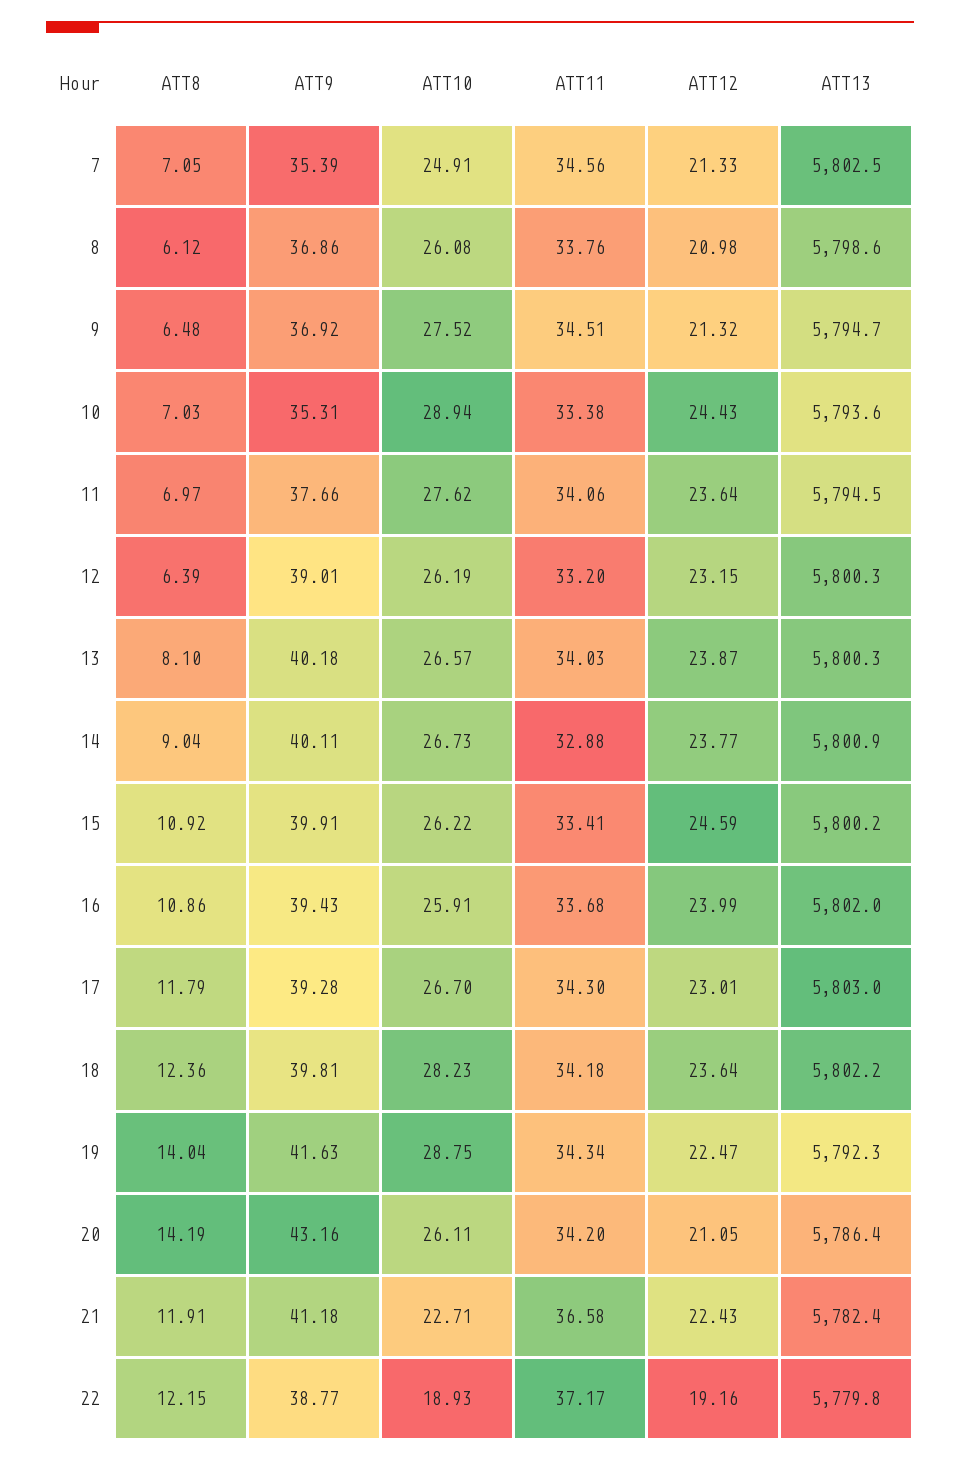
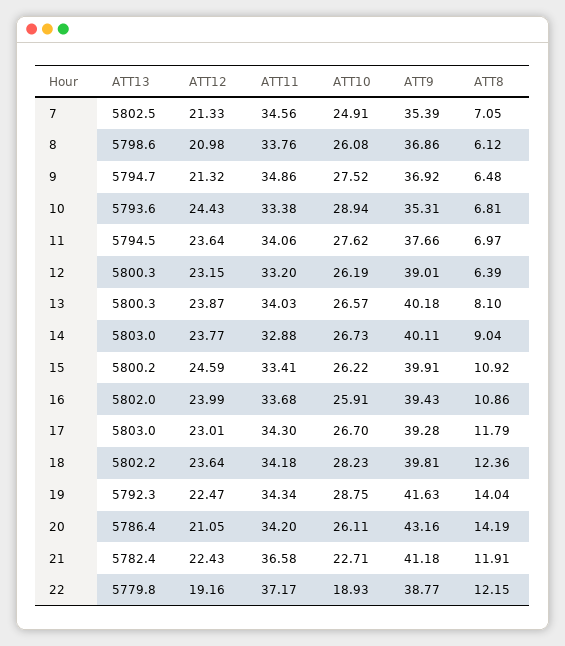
ATT11, 9: 34.51 -> 34.86
ATT8, 10: 7.03 -> 6.81
ATT13, 14: 5800.9 -> 5803

